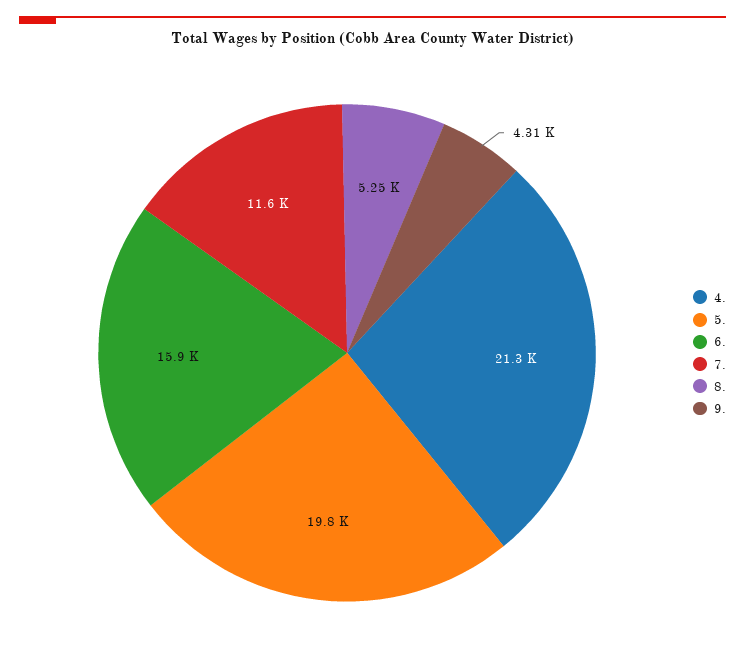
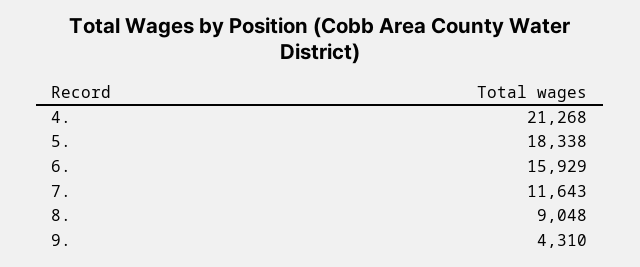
5.: 19800 -> 18338
8.: 5250 -> 9048

